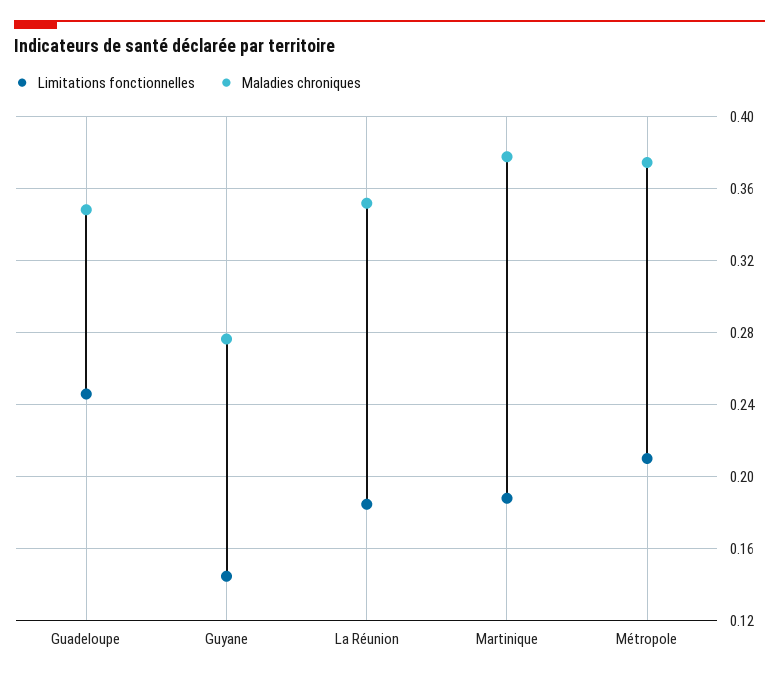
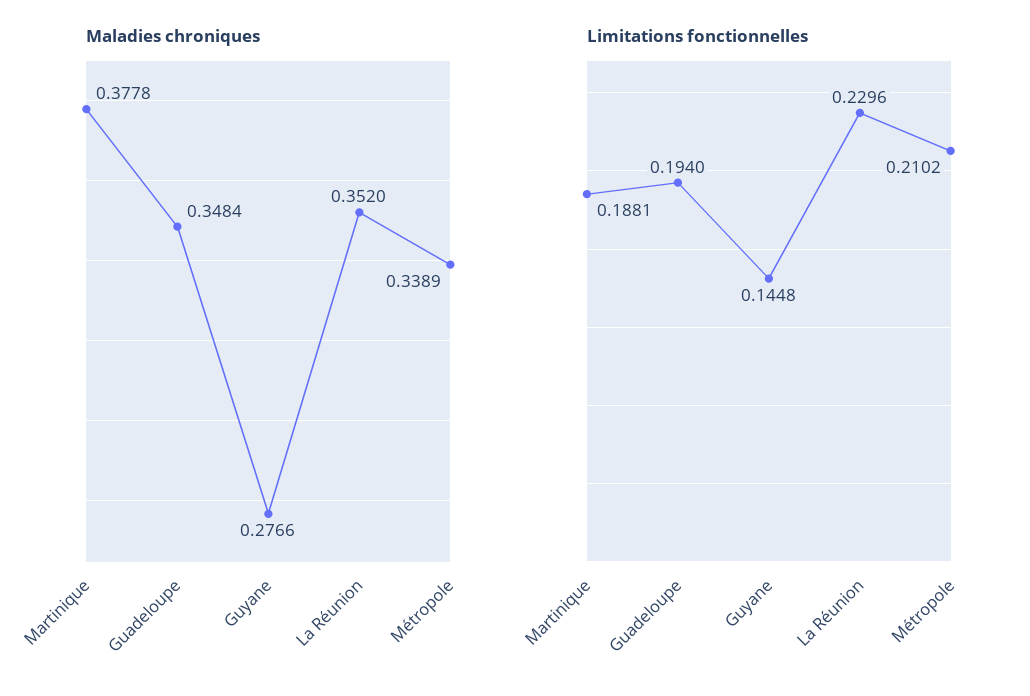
Limitations fonctionnelles, Guadeloupe: 0.245 -> 0.194
Limitations fonctionnelles, La Réunion: 0.185 -> 0.2296
Maladies chroniques, Métropole: 0.375 -> 0.3389

